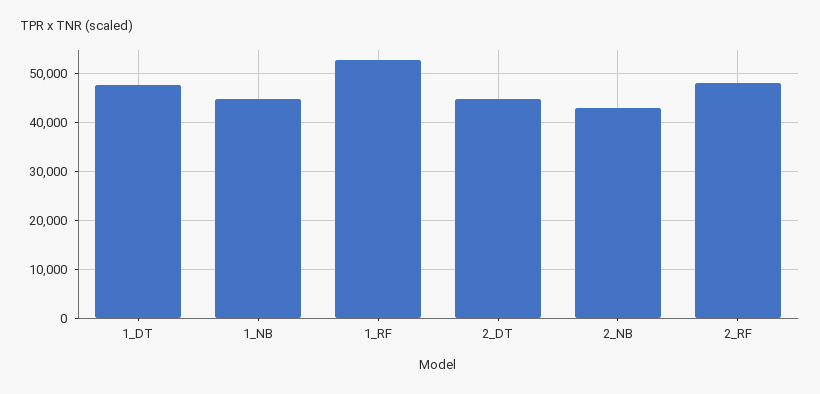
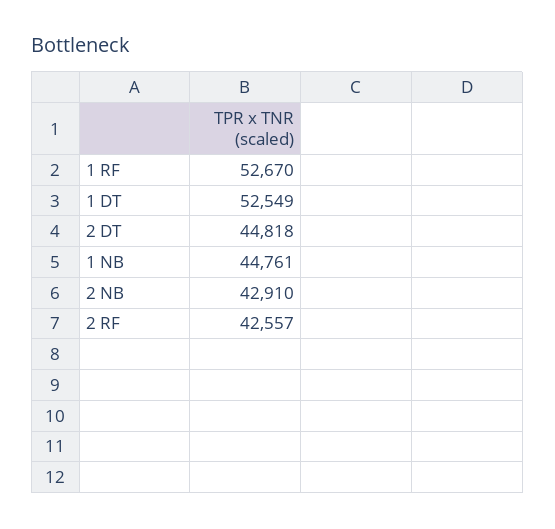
1_DT: 48000 -> 52549
2_RF: 48000 -> 42557

